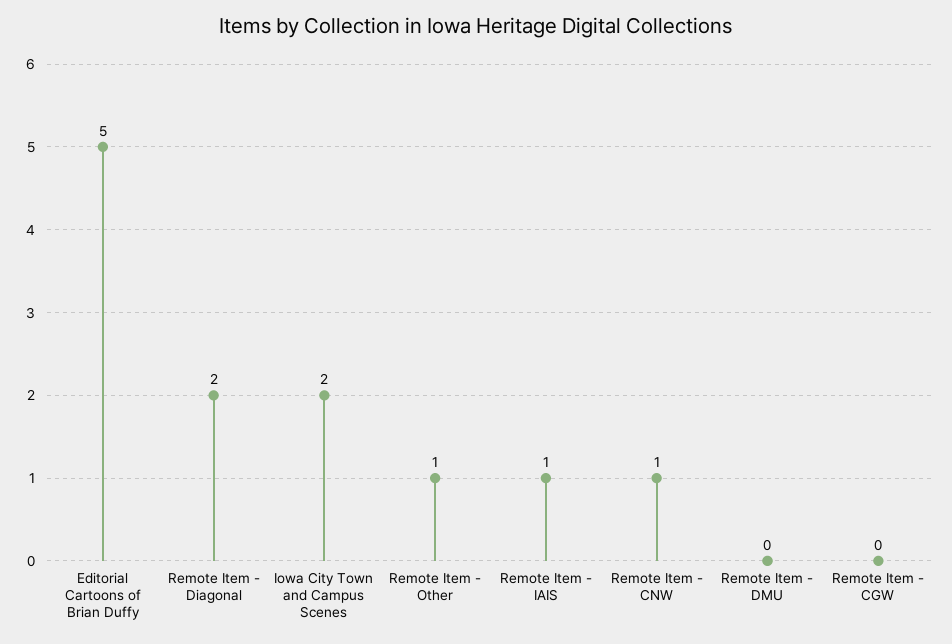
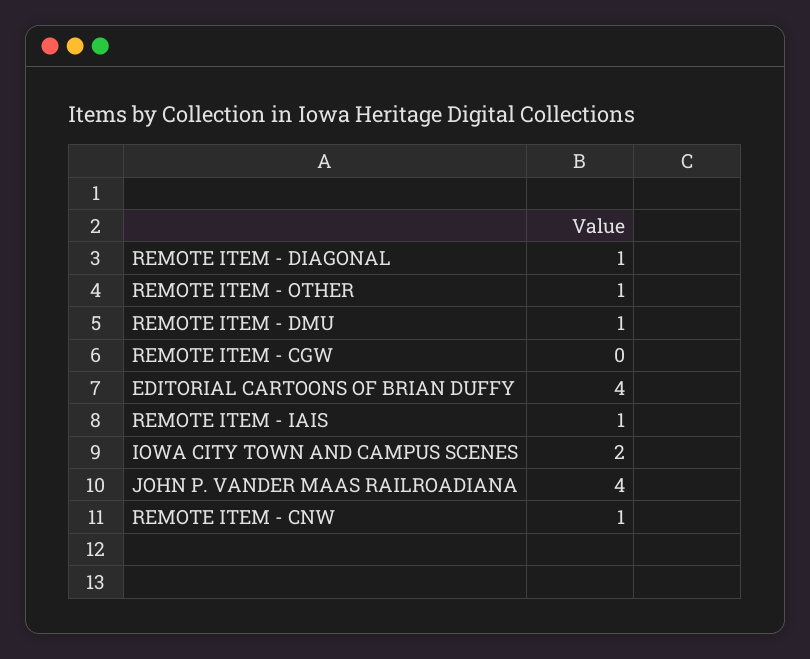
Editorial Cartoons of Brian Duffy: 5 -> 4
Remote Item - Diagonal: 2 -> 1
Remote Item - DMU: 0 -> 1
JOHN P. VANDER MAAS RAILROADIANA: none -> 4

